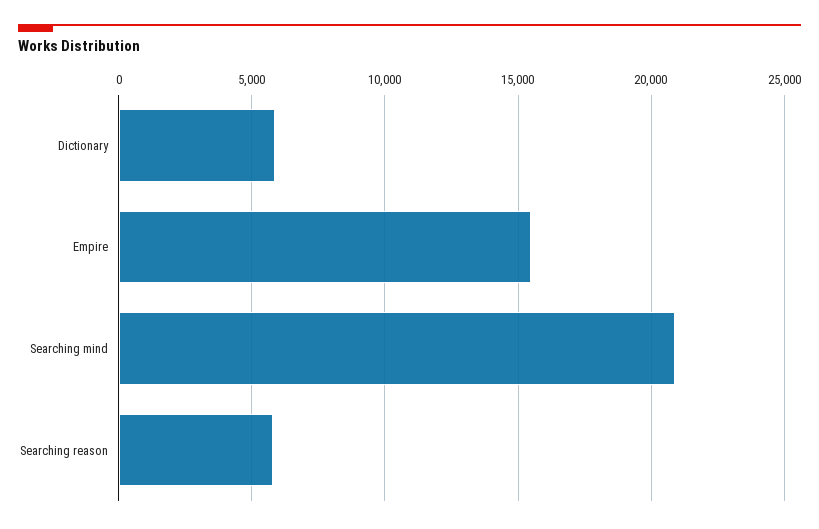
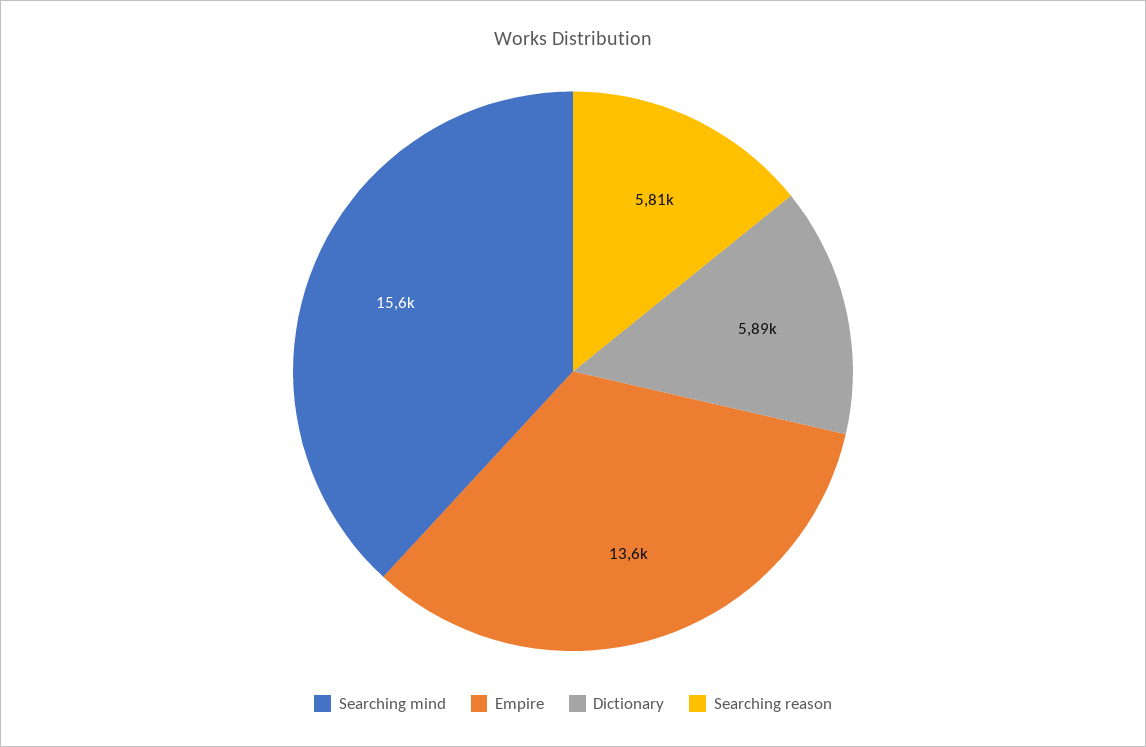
Empire: 15500 -> 13600
Searching mind: 21000 -> 15600

